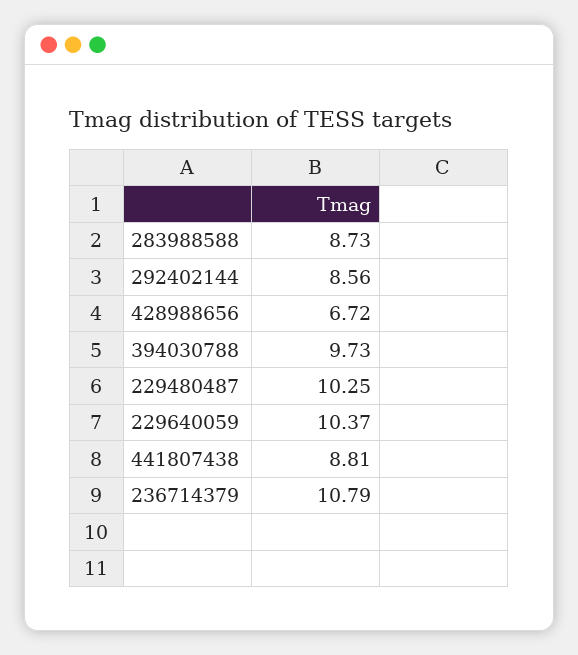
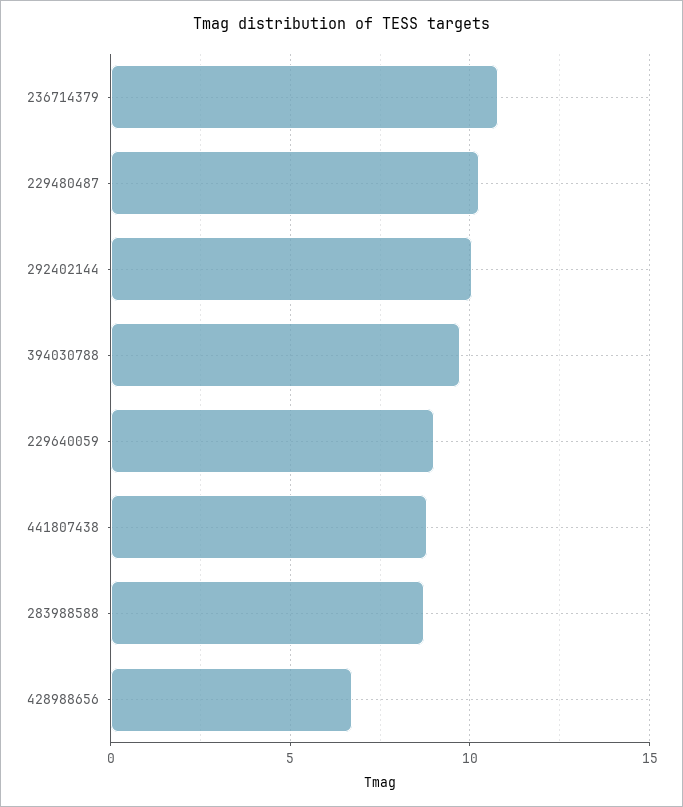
292402144: 8.56 -> 10
229640059: 10.37 -> 9

